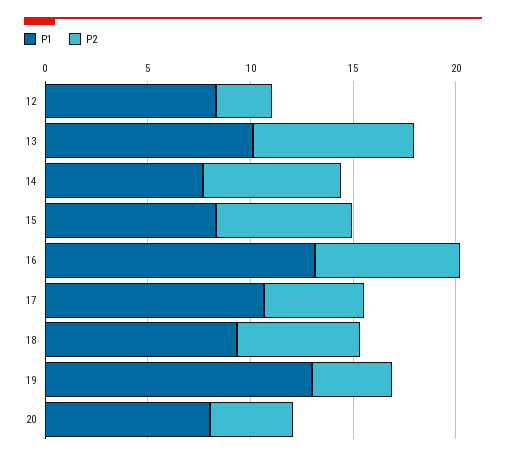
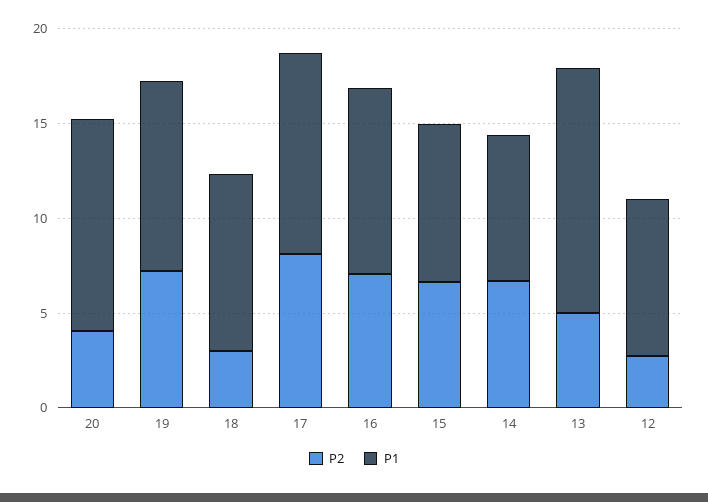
P1, 13: 10 -> 13
P2, 13: 8 -> 5
P1, 16: 13 -> 10
P2, 17: 5 -> 8
P2, 18: 6 -> 3
P1, 19: 13 -> 10
P2, 19: 4 -> 7
P1, 20: 8 -> 11

